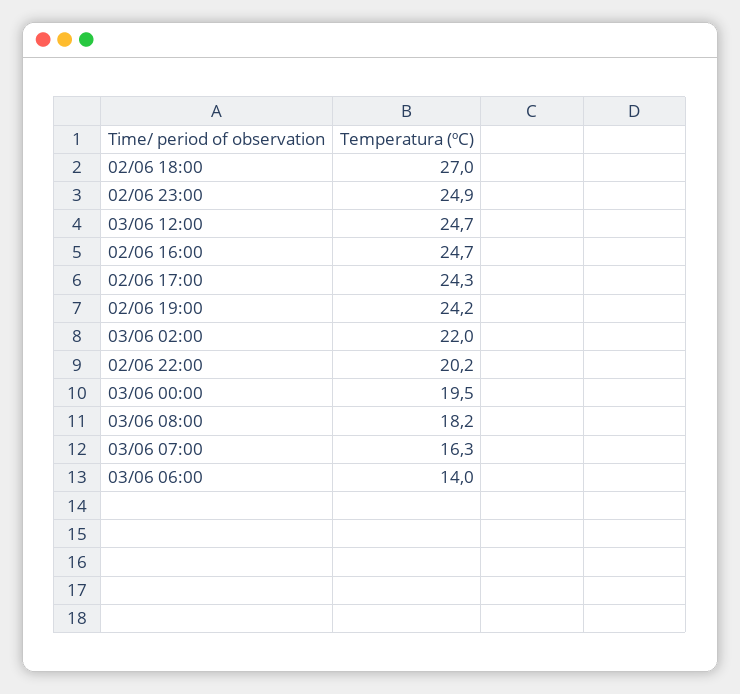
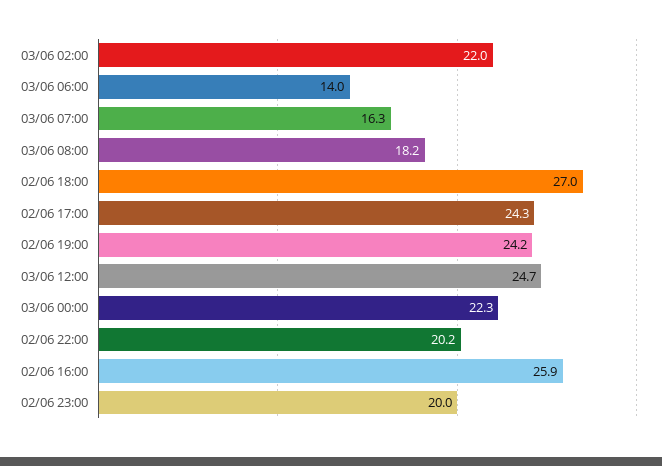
02/06 23:00: 24.9 -> 20
02/06 16:00: 24.7 -> 25.9
03/06 00:00: 19.5 -> 22.3

